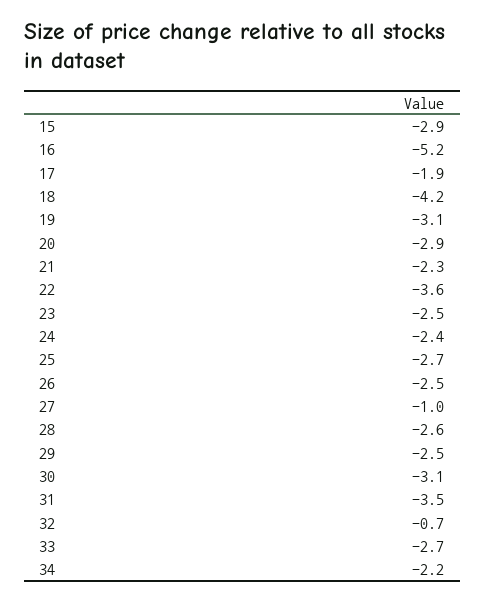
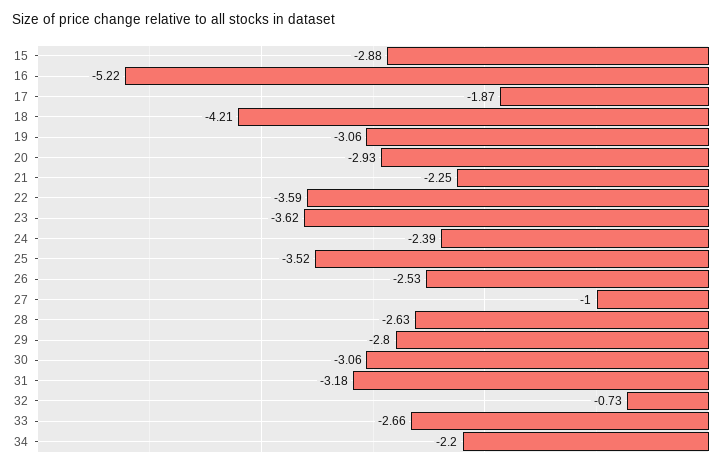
23: -2.5 -> -3.62
25: -2.7 -> -3.52
29: -2.5 -> -2.8
31: -3.5 -> -3.18

